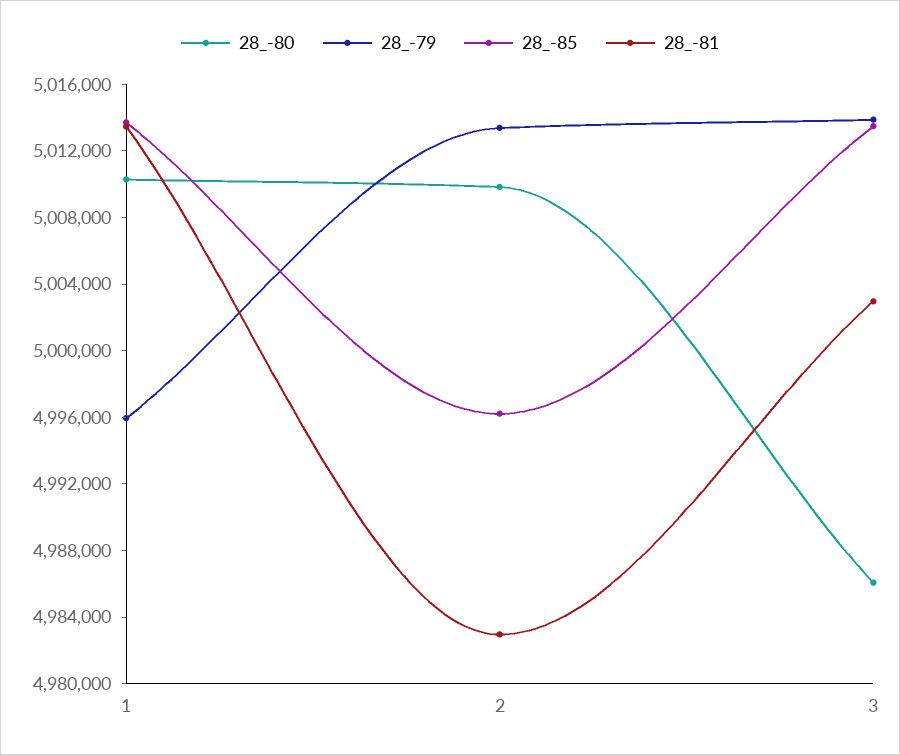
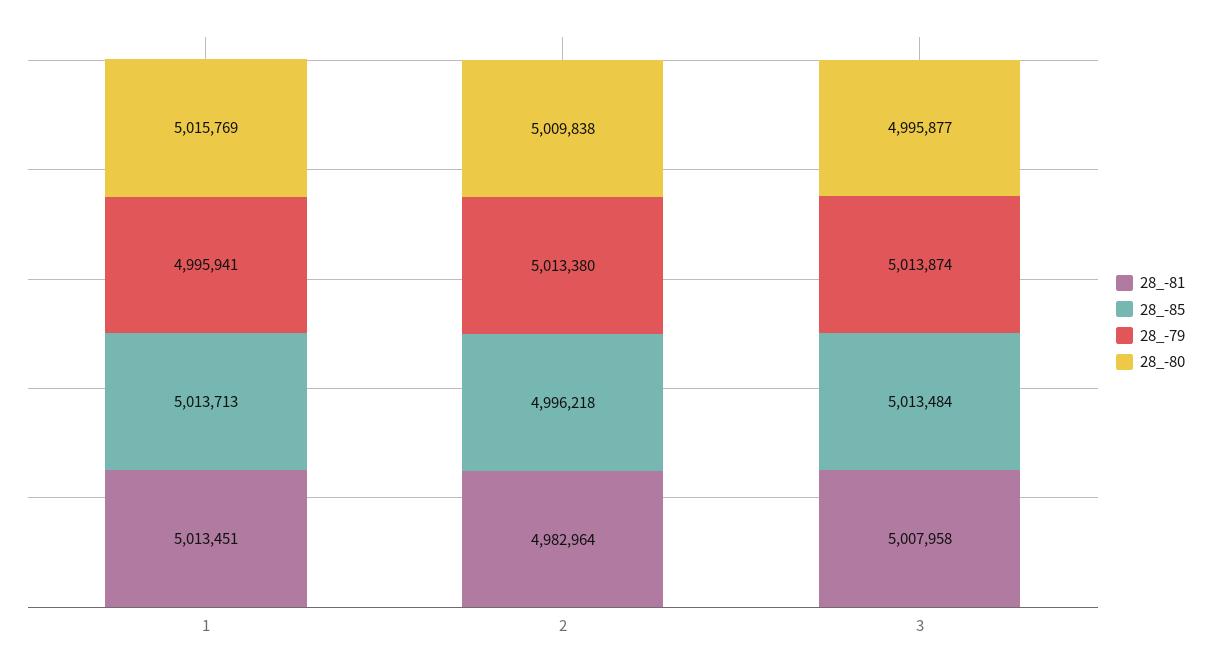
28_-80, 1: 5010000 -> 5015769
28_-80, 3: 4986000 -> 4995877
28_-81, 3: 5003000 -> 5007958

